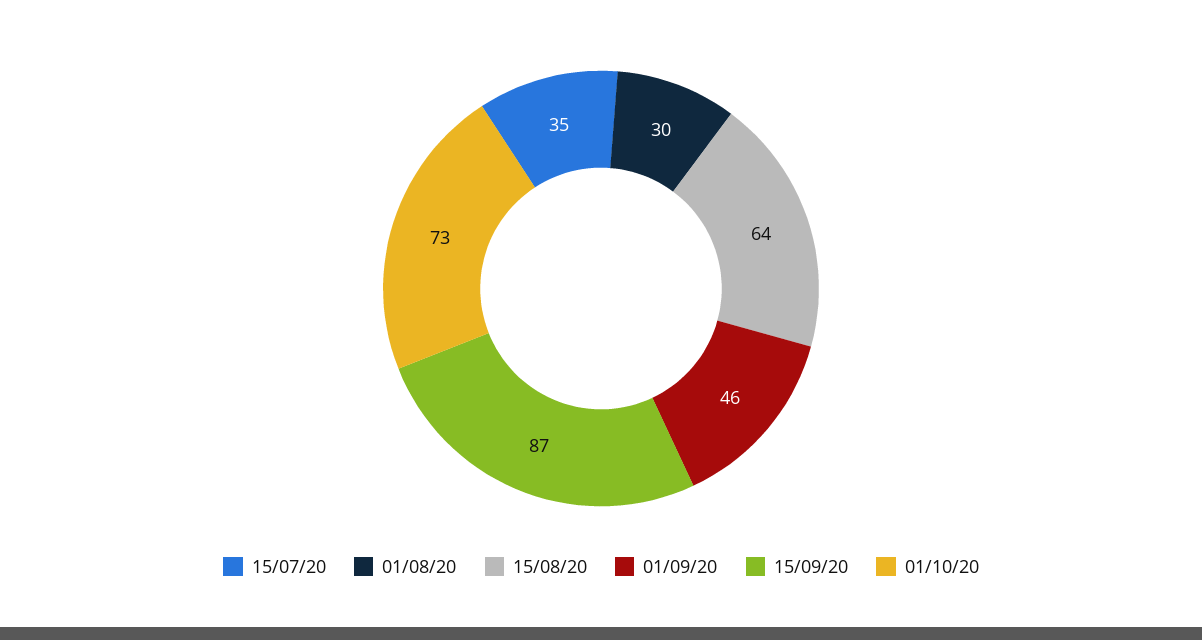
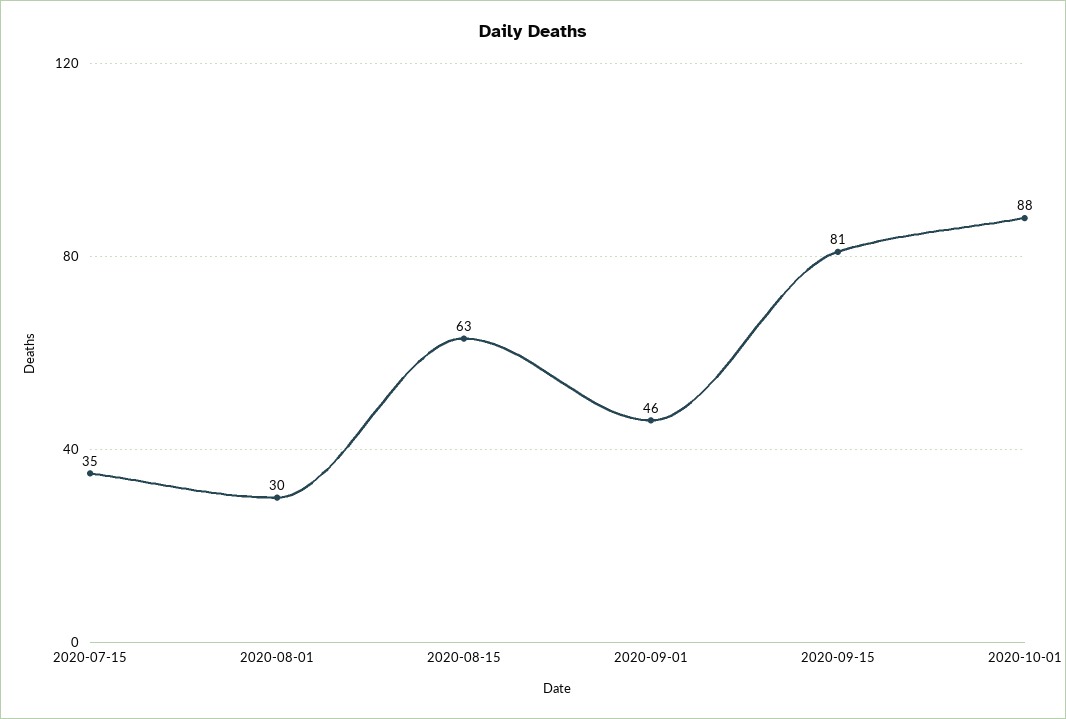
15/08/20: 64 -> 63
15/09/20: 87 -> 81
01/10/20: 73 -> 88

